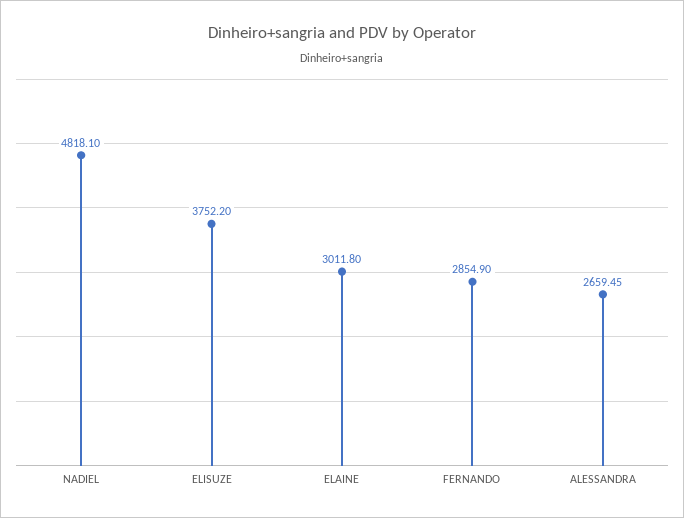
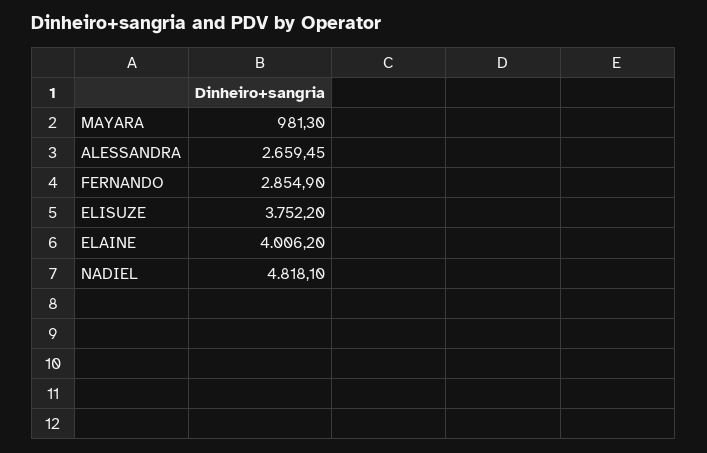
ELAINE: 3011.8 -> 4006.2
MAYARA: none -> 981.3

